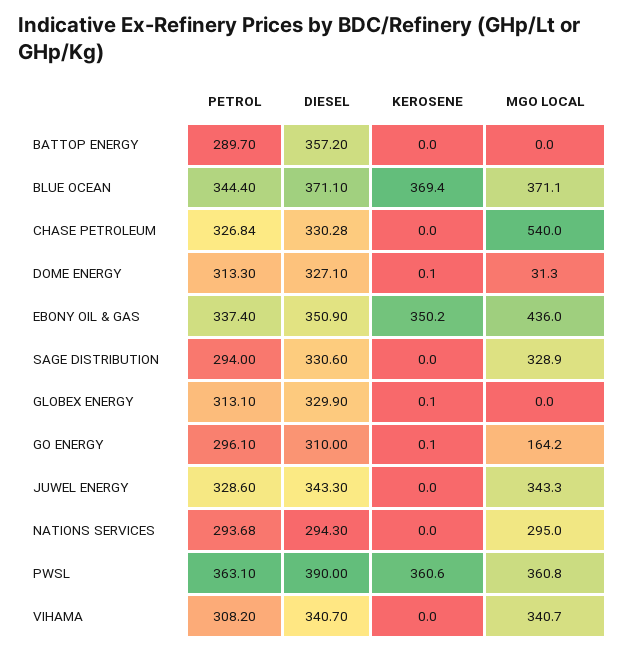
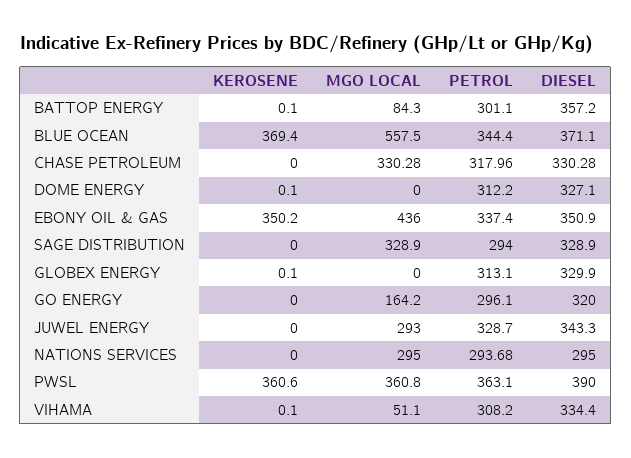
PETROL, BATTOP ENERGY: 289.7 -> 301.1
KEROSENE, BATTOP ENERGY: 0 -> 0.1
MGO LOCAL, BATTOP ENERGY: 0 -> 84.3
MGO LOCAL, BLUE OCEAN: 371.1 -> 557.5
PETROL, CHASE PETROLEUM: 326.84 -> 317.96
MGO LOCAL, CHASE PETROLEUM: 540 -> 330.28
PETROL, DOME ENERGY: 313.3 -> 312.2
MGO LOCAL, DOME ENERGY: 31.3 -> 0
DIESEL, SAGE DISTRIBUTION: 330.6 -> 328.9
DIESEL, GO ENERGY: 310 -> 320
KEROSENE, GO ENERGY: 0.1 -> 0
PETROL, JUWEL ENERGY: 328.6 -> 328.7
MGO LOCAL, JUWEL ENERGY: 343.3 -> 293
DIESEL, NATIONS SERVICES: 294.3 -> 295
DIESEL, VIHAMA: 340.7 -> 334.4
KEROSENE, VIHAMA: 0 -> 0.1
MGO LOCAL, VIHAMA: 340.7 -> 51.1

